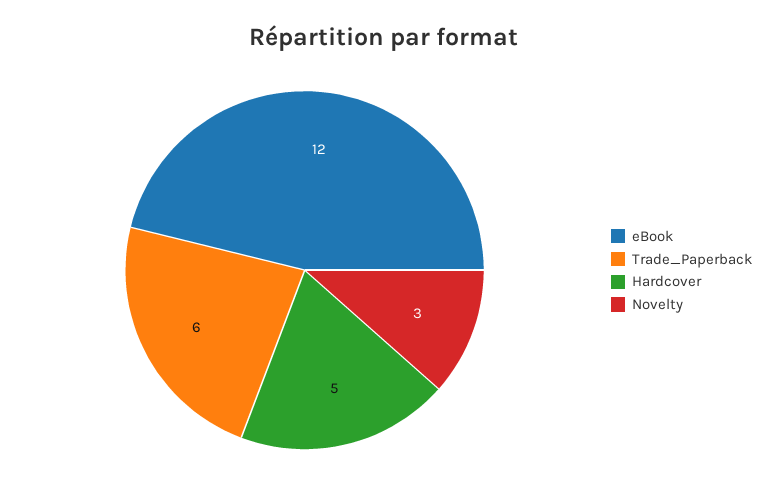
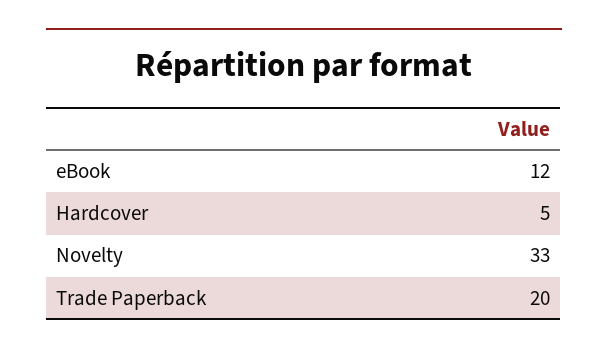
Trade_Paperback: 6 -> 20
Novelty: 3 -> 33

